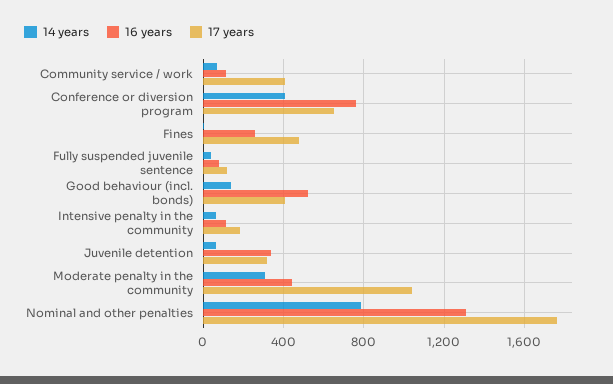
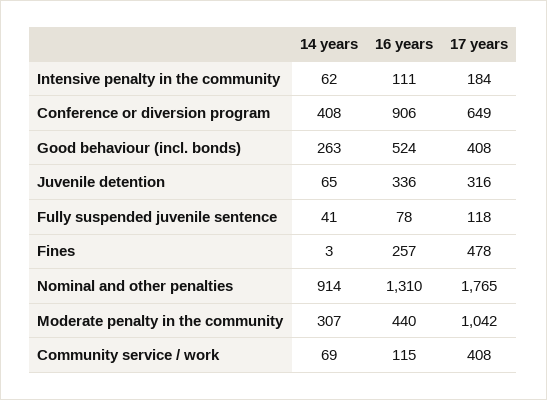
16 years, Conference or diversion program: 750 -> 906
14 years, Good behaviour (incl. bonds): 150 -> 263
14 years, Nominal and other penalties: 800 -> 914

